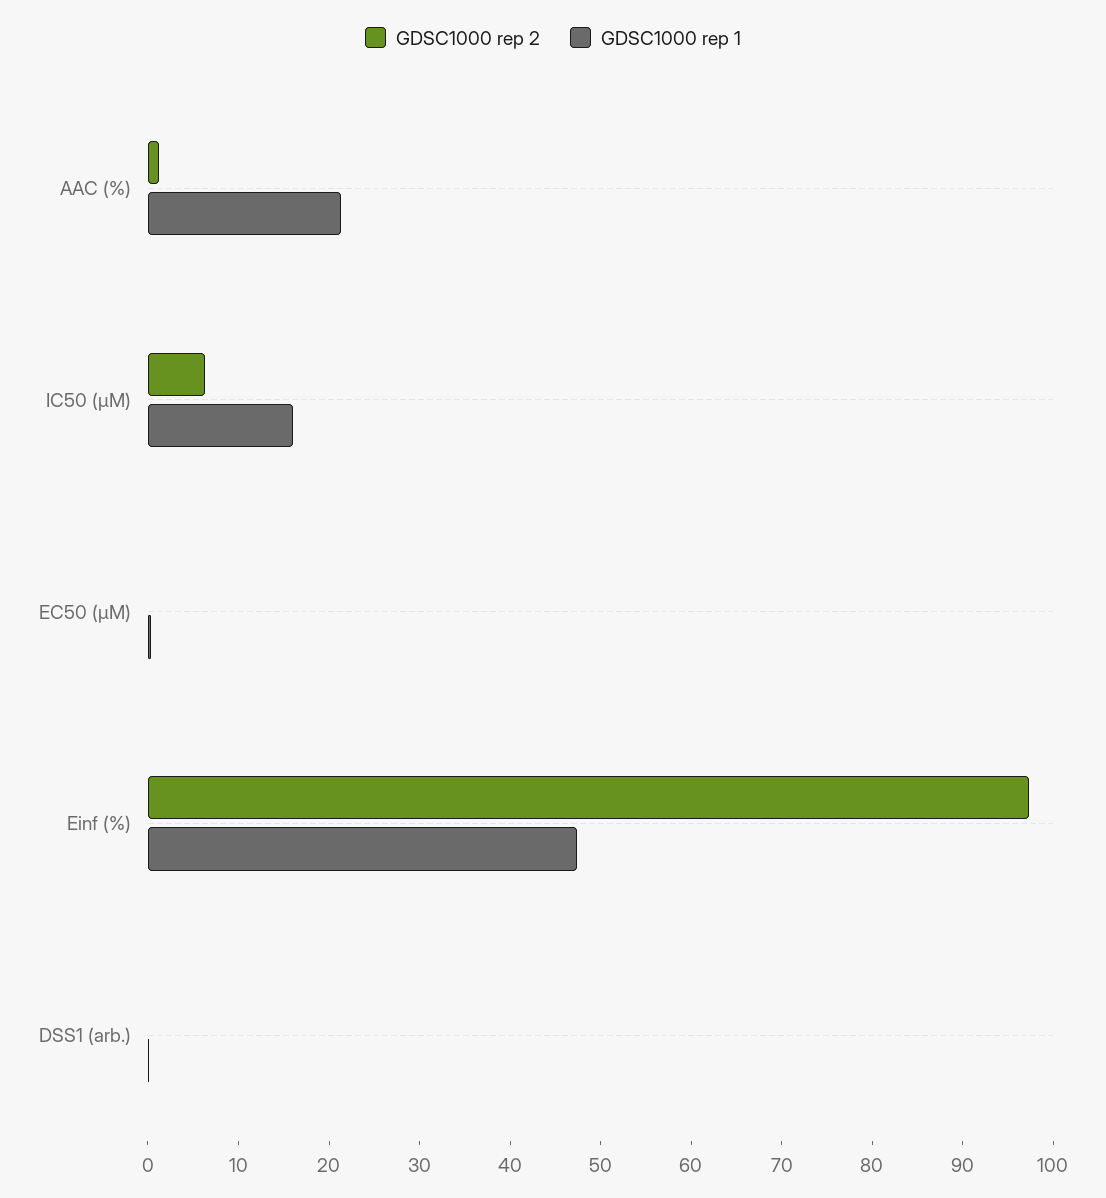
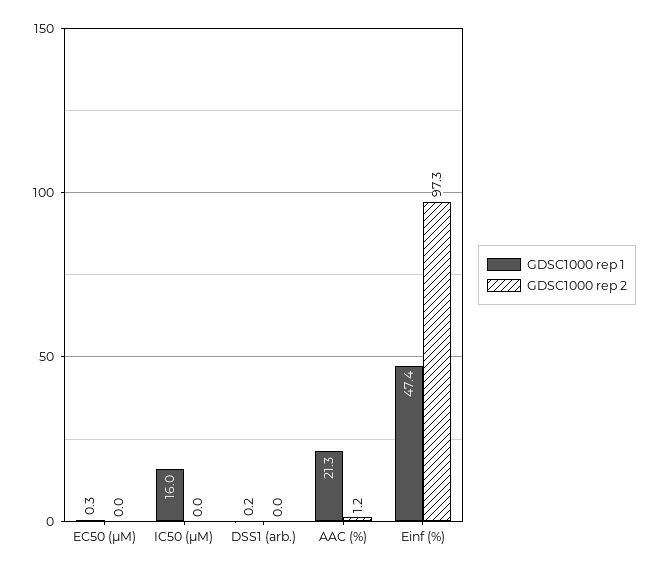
GDSC1000 rep 2, IC50 (µM): 6 -> 0

